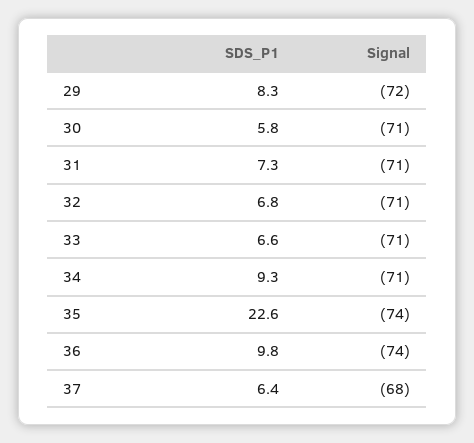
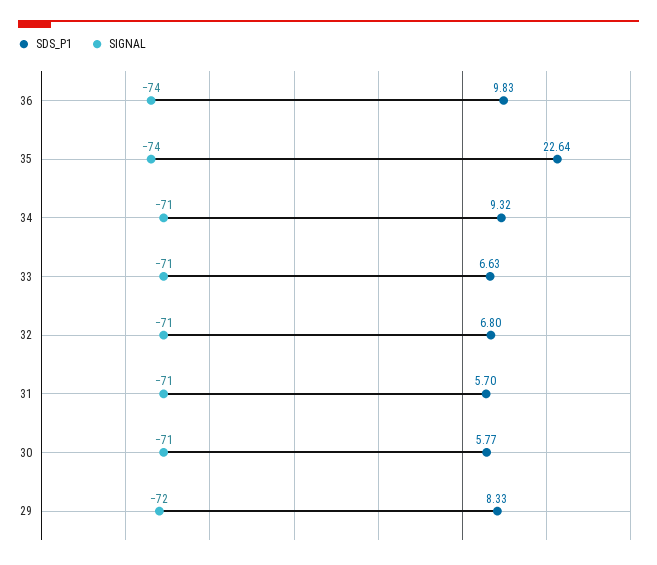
SDS_P1, 31: 7.3 -> 5.7
SDS_P1, 37: 6.4 -> none
Signal, 37: -68 -> none

